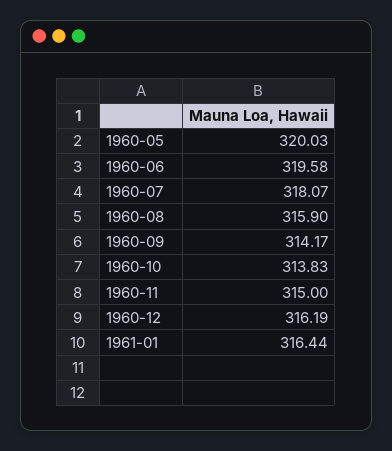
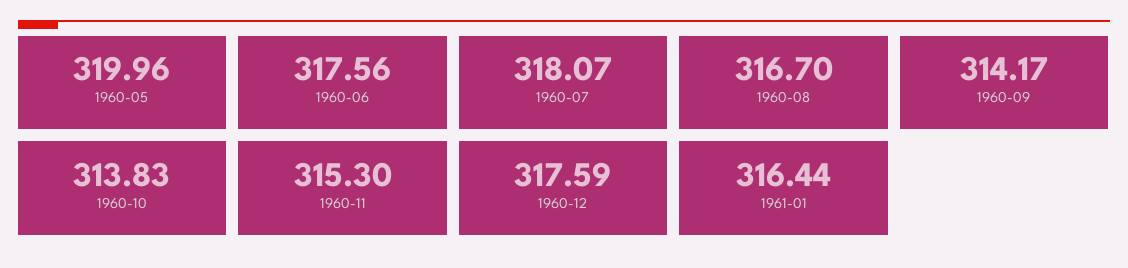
1960-05: 320.03 -> 319.96
1960-06: 319.58 -> 317.56
1960-08: 315.9 -> 316.7
1960-11: 315 -> 315.3
1960-12: 316.19 -> 317.59

